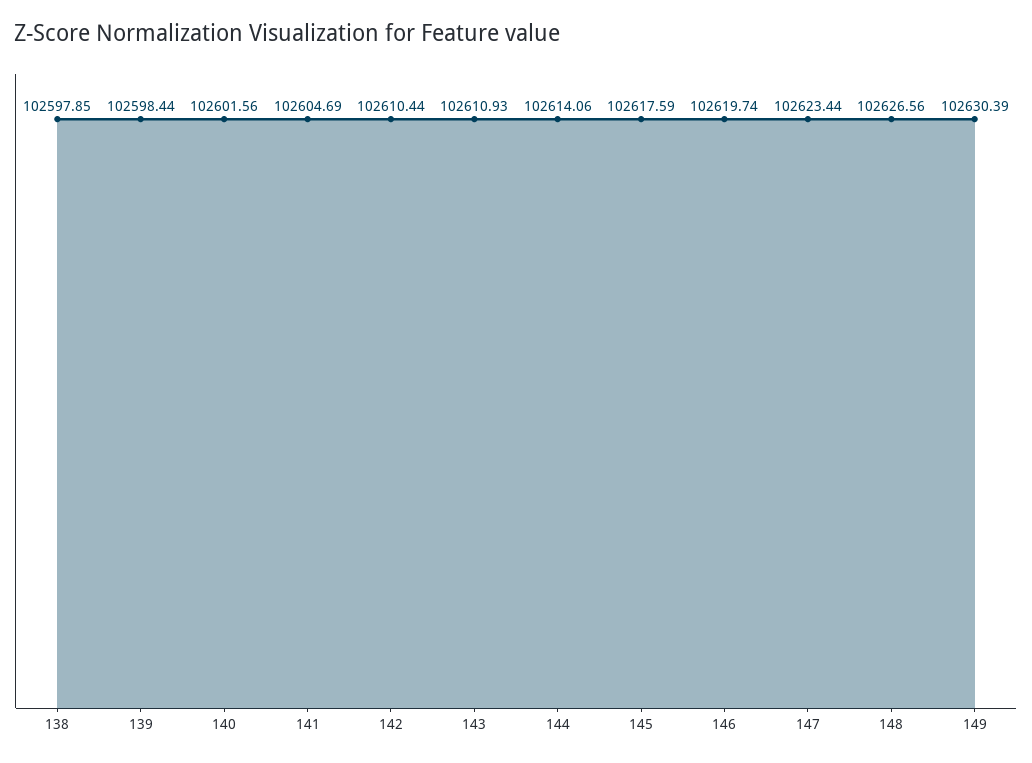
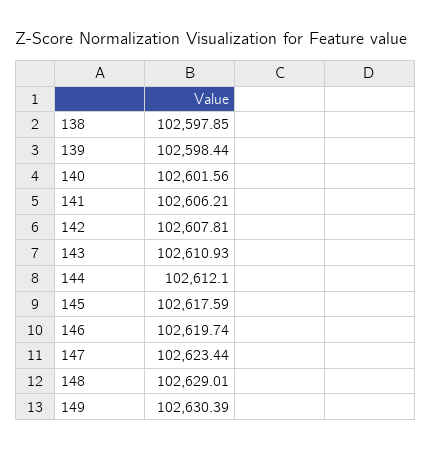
141: 102604.69 -> 102606.21
142: 102610.44 -> 102607.81
144: 102614.06 -> 102612.1
148: 102626.56 -> 102629.01

